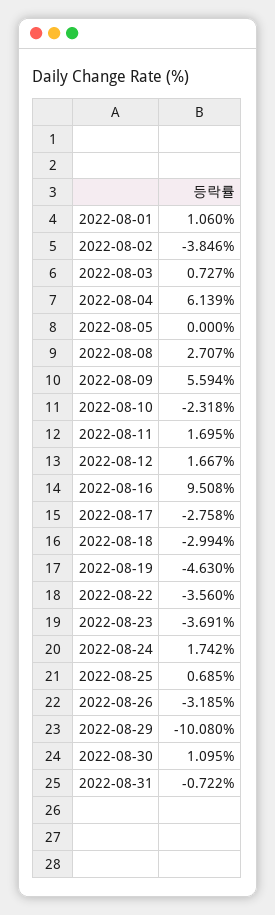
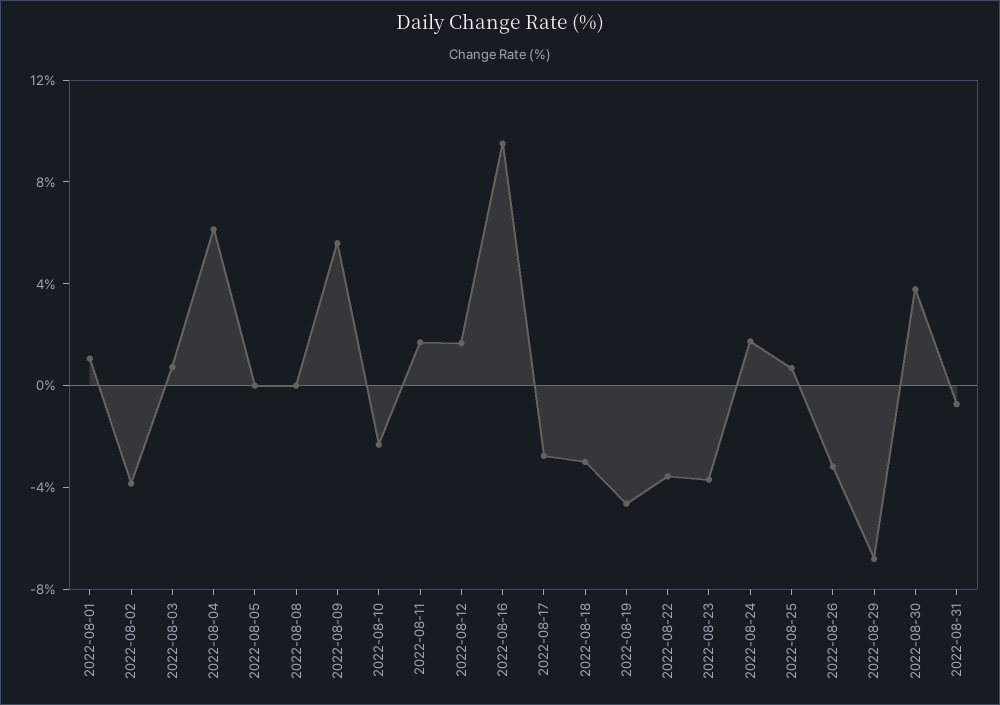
2022-08-08: 2.707 -> 0
2022-08-29: -10.08 -> -7
2022-08-30: 1.095 -> 4

